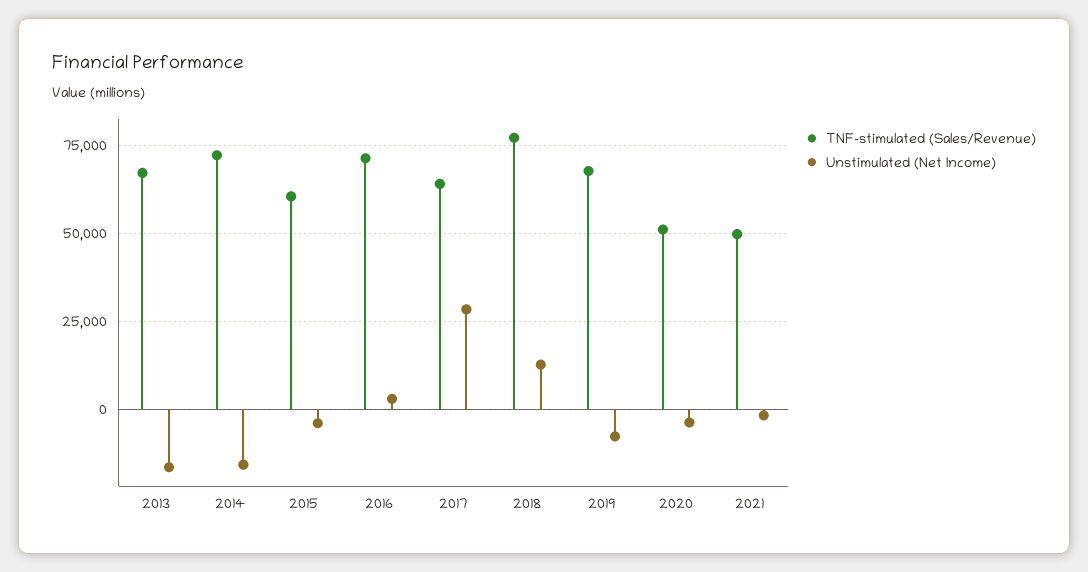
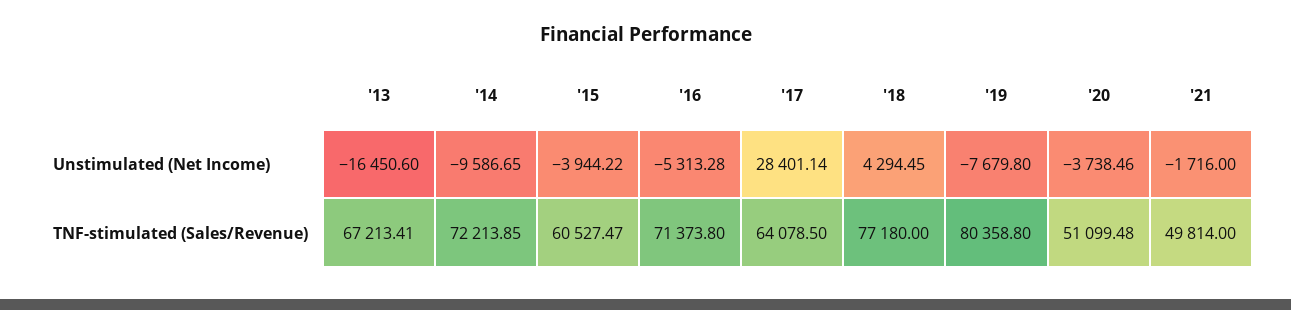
Unstimulated (Net Income), 2014: -15000 -> -9586.65
Unstimulated (Net Income), 2016: 2500 -> -5313.28
Unstimulated (Net Income), 2018: 12500 -> 4294.45
TNF-stimulated (Sales/Revenue), 2019: 67500 -> 80358.8

